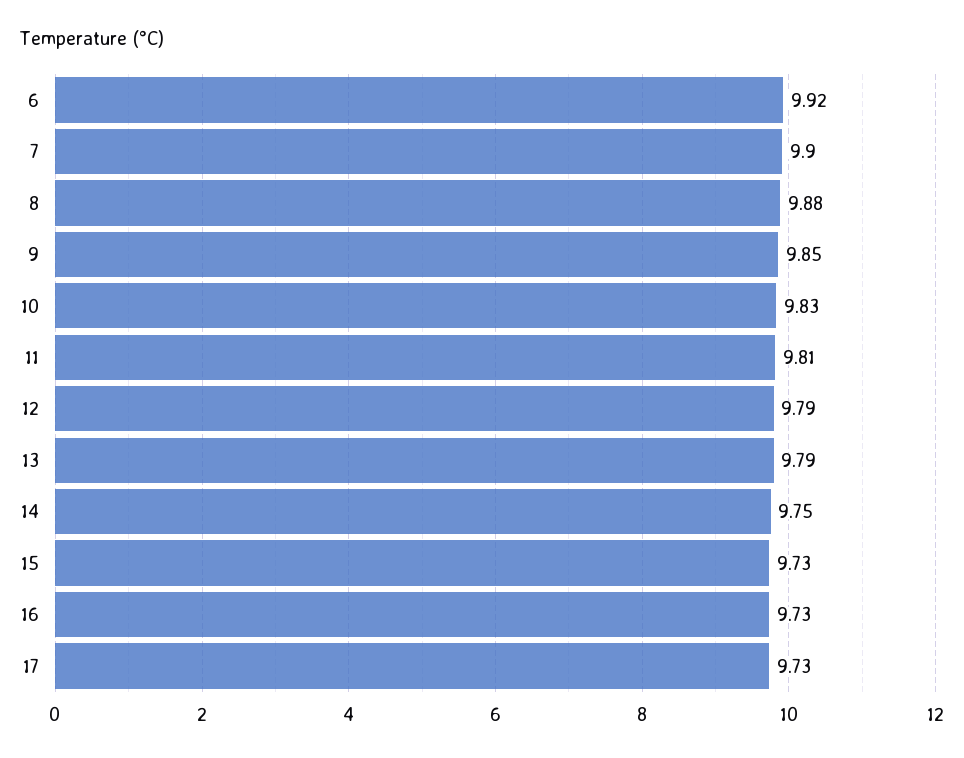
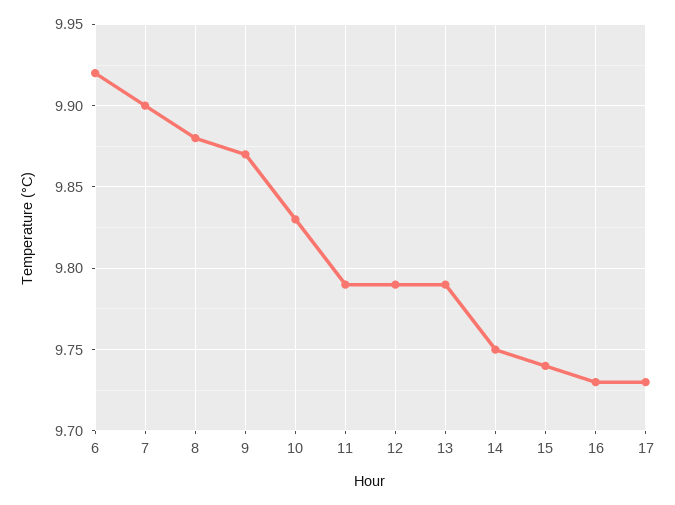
9: 9.85 -> 9.87
11: 9.81 -> 9.79
15: 9.73 -> 9.74

